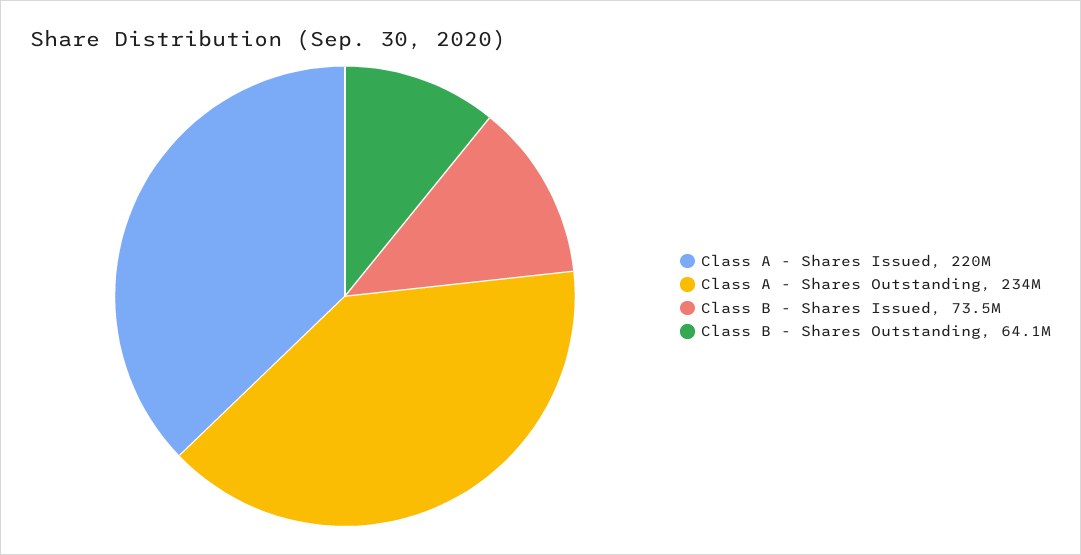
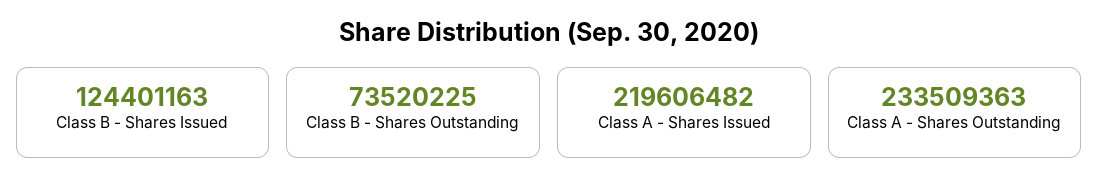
Class B - Shares Issued: 73500000 -> 124401163
Class B - Shares Outstanding: 64100000 -> 73520225

